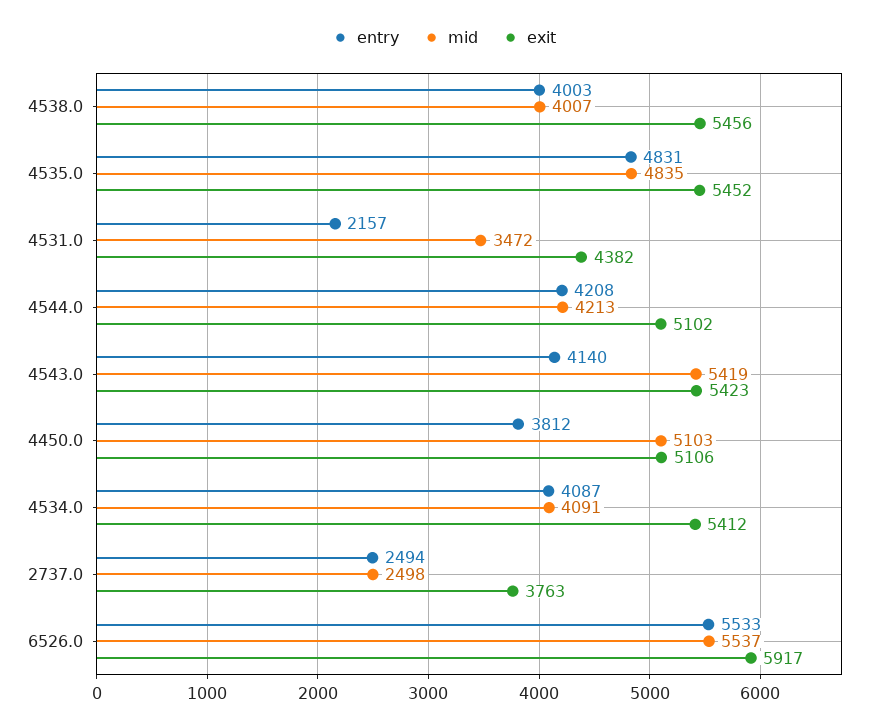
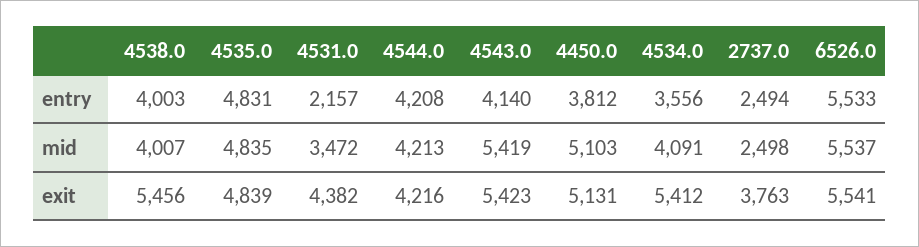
exit, 4535.0: 5452 -> 4839
exit, 4544.0: 5102 -> 4216
exit, 4450.0: 5106 -> 5131
entry, 4534.0: 4087 -> 3556
exit, 6526.0: 5917 -> 5541

